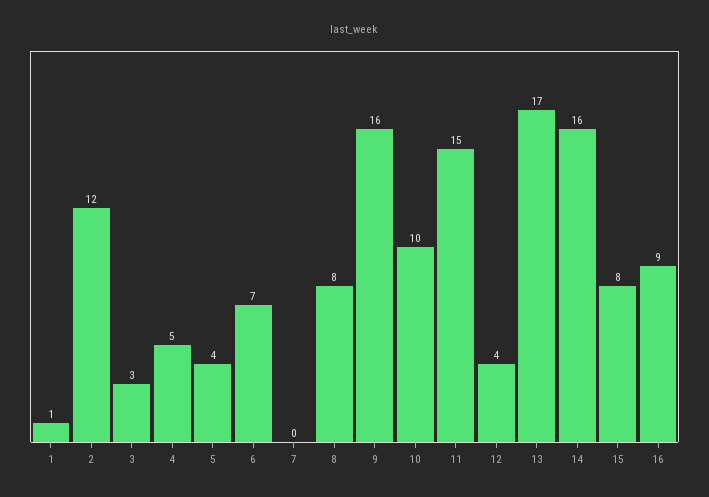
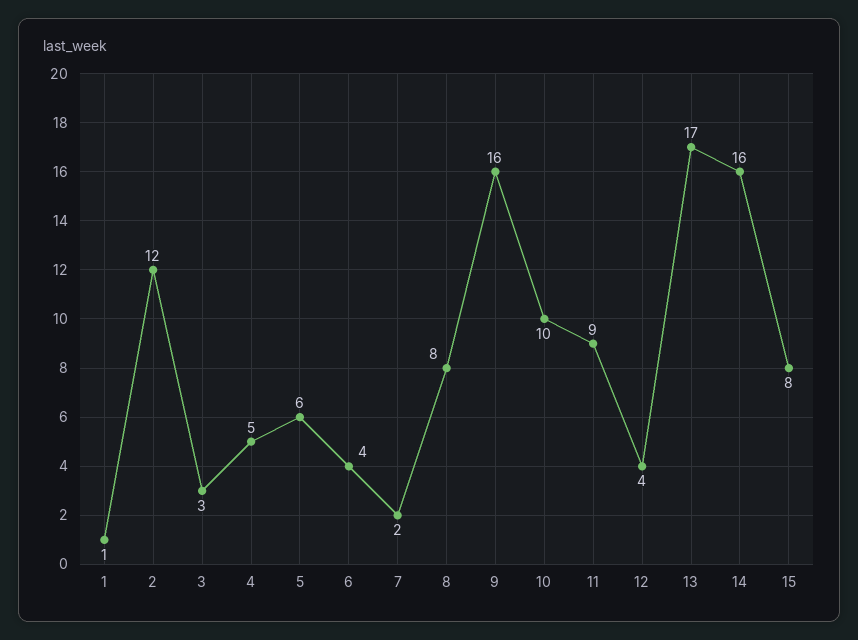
5: 4 -> 6
6: 7 -> 4
7: 0 -> 2
11: 15 -> 9
16: 9 -> none

